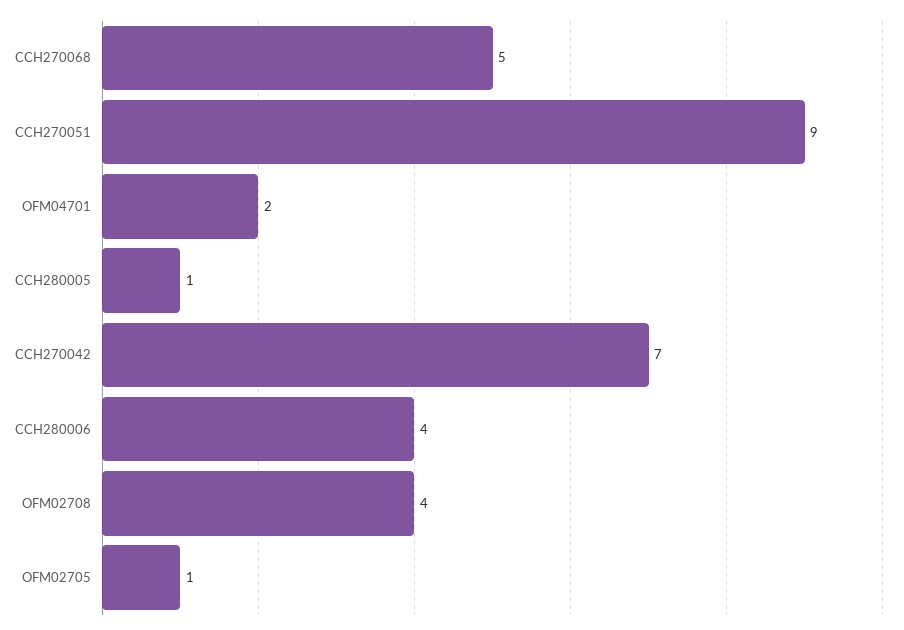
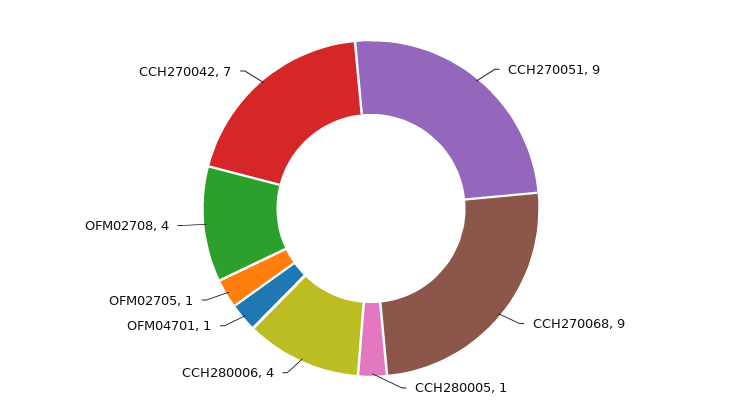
CCH270068: 5 -> 9
OFM04701: 2 -> 1

